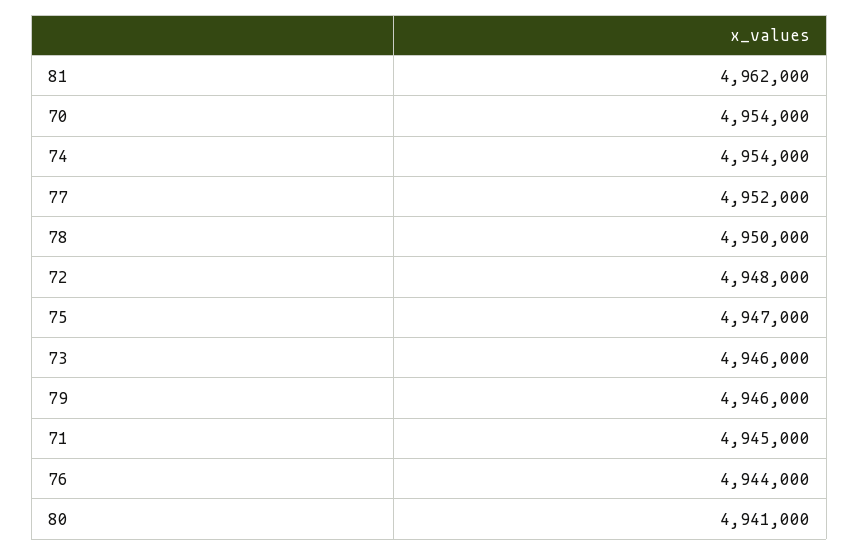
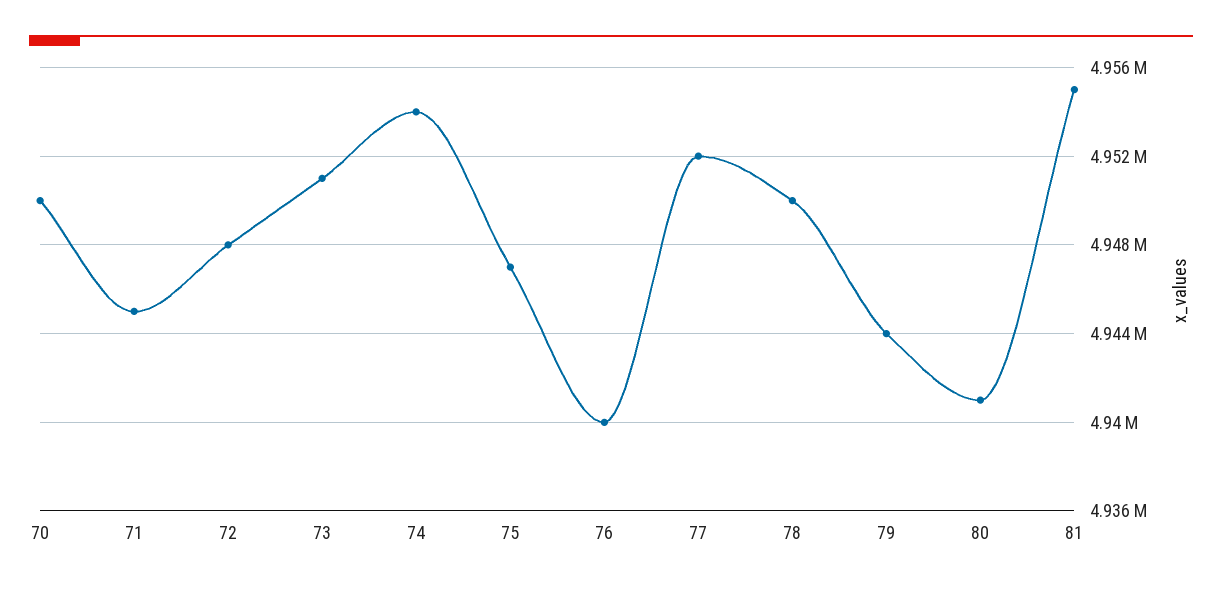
81: 4962000 -> 4955000
70: 4954000 -> 4950000
73: 4946000 -> 4951000
79: 4946000 -> 4944000
76: 4944000 -> 4940000

